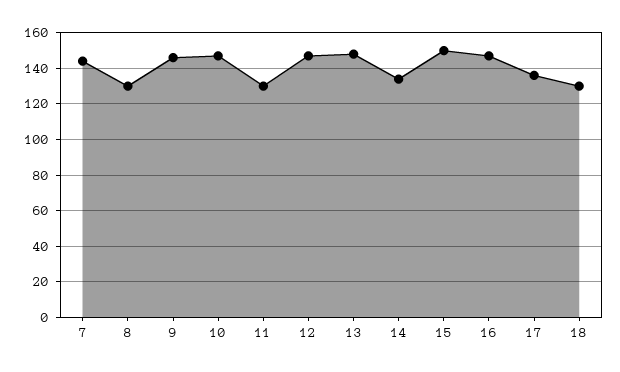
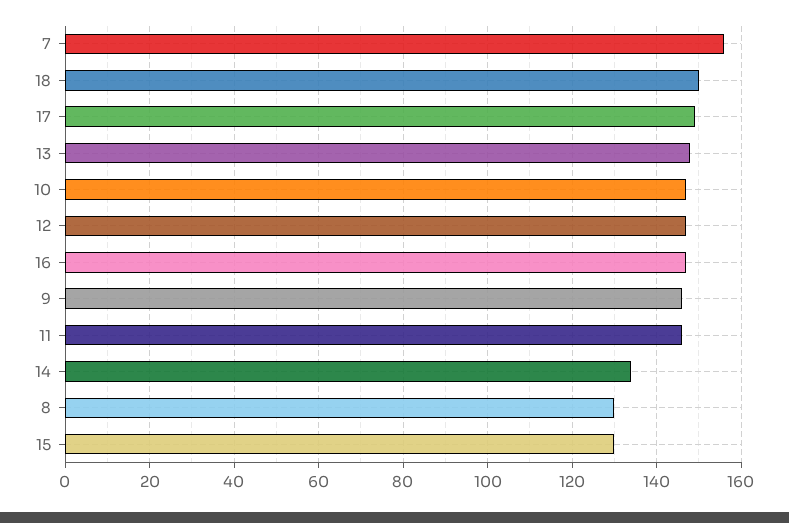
7: 145 -> 155
11: 130 -> 145
15: 150 -> 130
17: 135 -> 150
18: 130 -> 150

